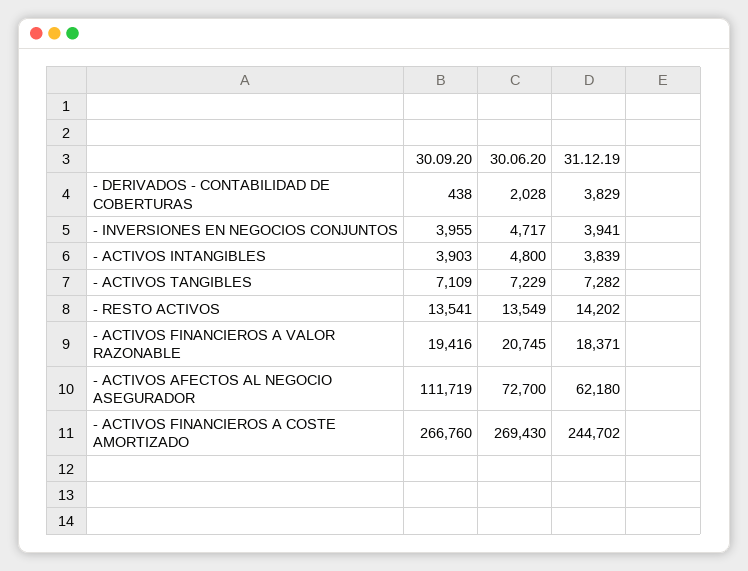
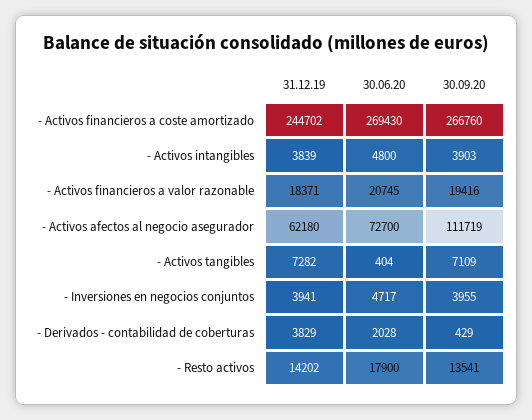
30.09.20, - DERIVADOS - CONTABILIDAD DE COBERTURAS: 438 -> 429
30.06.20, - ACTIVOS TANGIBLES: 7229 -> 404
30.06.20, - RESTO ACTIVOS: 13549 -> 17900

